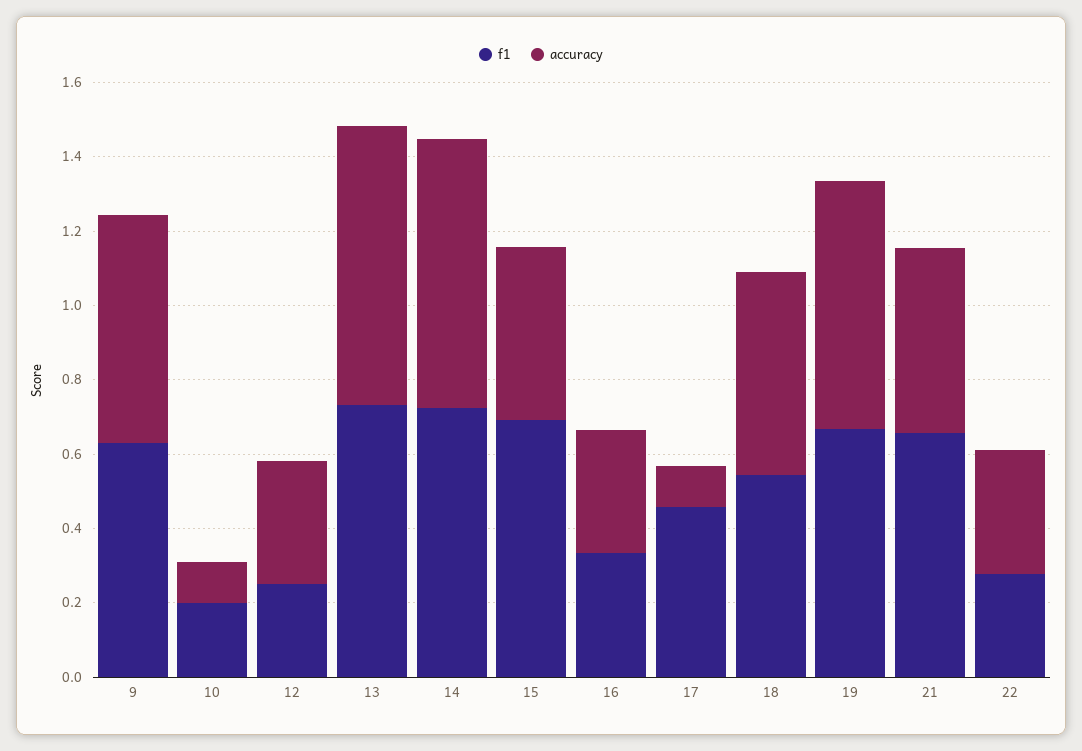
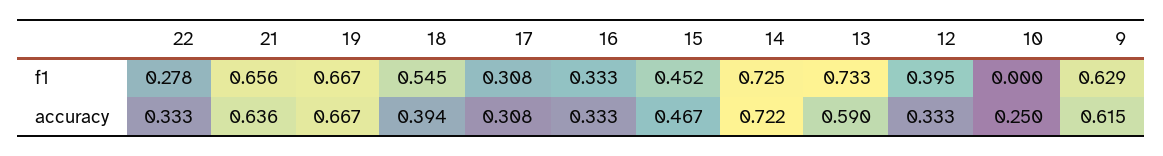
f1, 10: 0.2 -> 0
accuracy, 10: 0.1 -> 0.25
f1, 12: 0.25 -> 0.395
accuracy, 13: 0.75 -> 0.59
f1, 15: 0.7 -> 0.452
f1, 17: 0.45 -> 0.308
accuracy, 17: 0.1 -> 0.308
accuracy, 18: 0.55 -> 0.394
accuracy, 21: 0.5 -> 0.636

